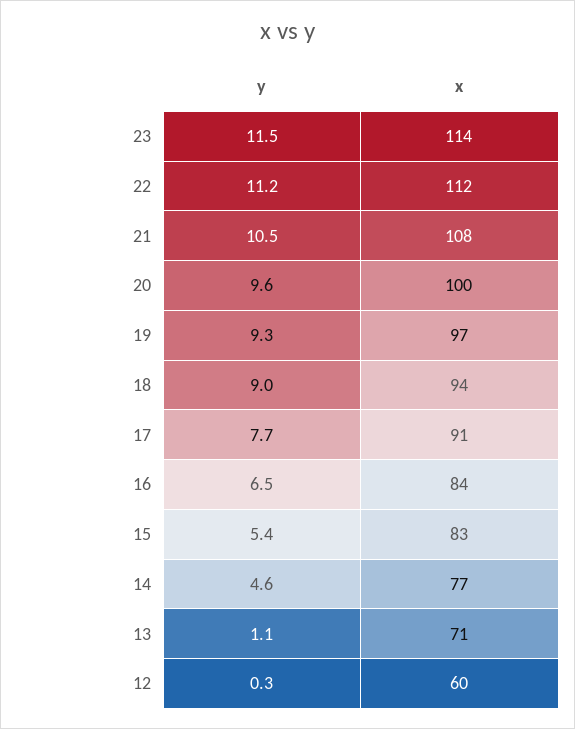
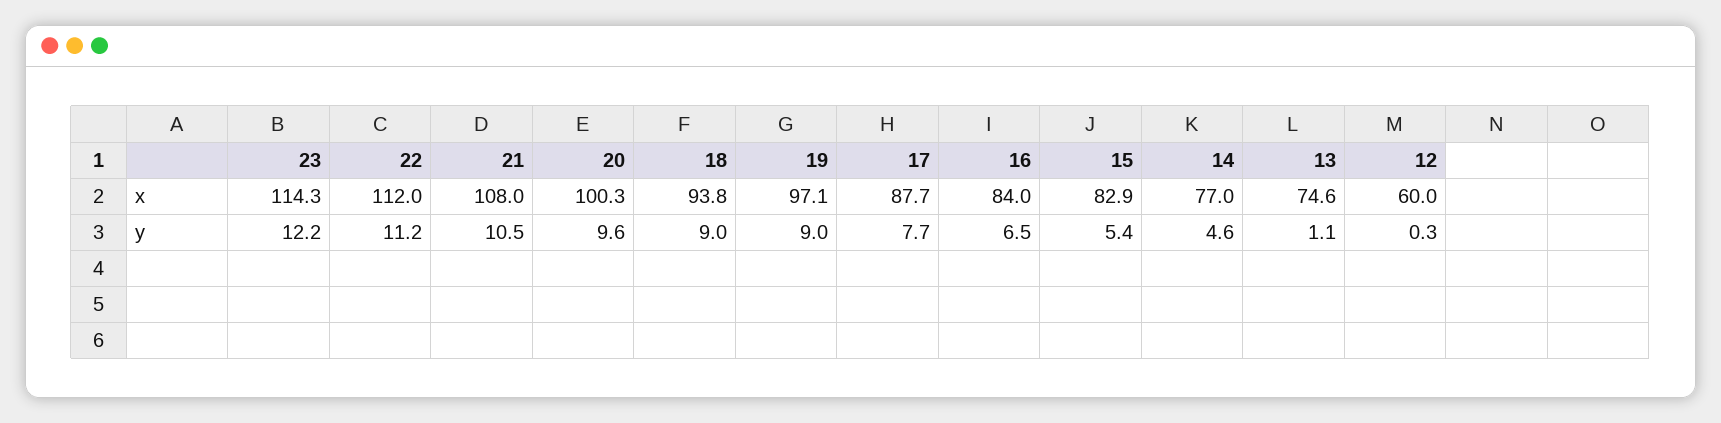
y, 23: 11.5 -> 12.2
y, 19: 9.3 -> 9
x, 17: 91 -> 87.7
x, 13: 71 -> 74.6

